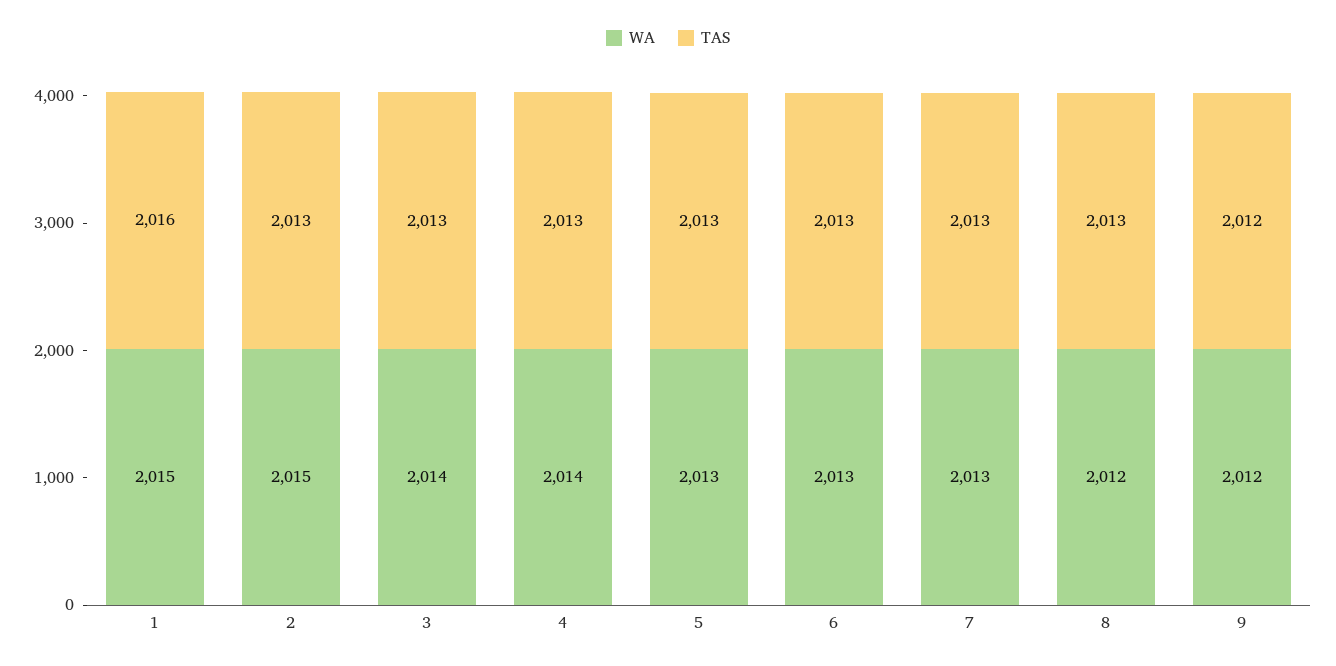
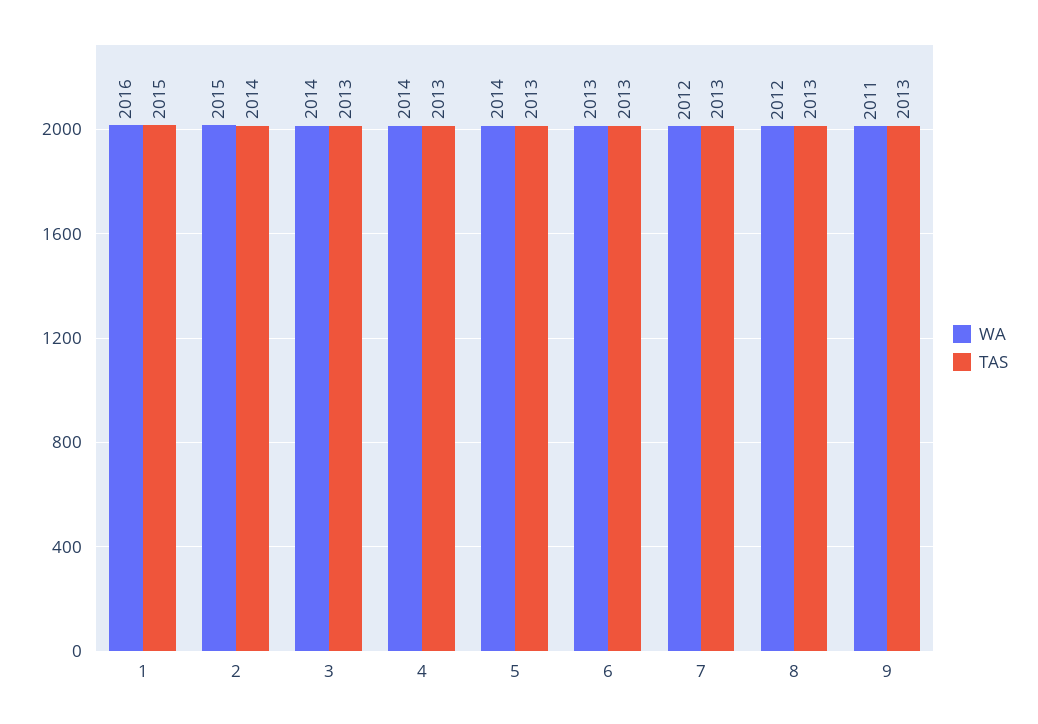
WA, 1: 2015 -> 2016
TAS, 1: 2016 -> 2015
TAS, 2: 2013 -> 2014
WA, 5: 2013 -> 2014
WA, 7: 2013 -> 2012
WA, 9: 2012 -> 2011
TAS, 9: 2012 -> 2013

